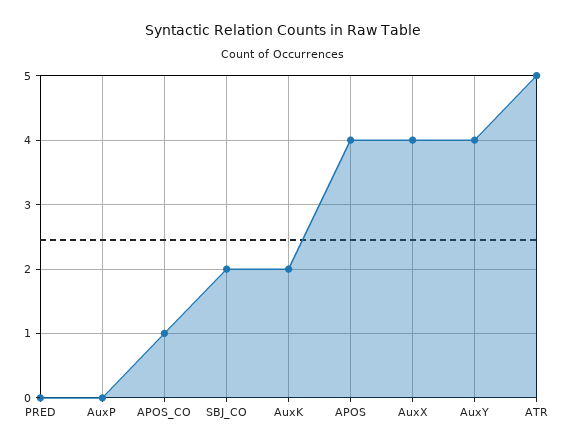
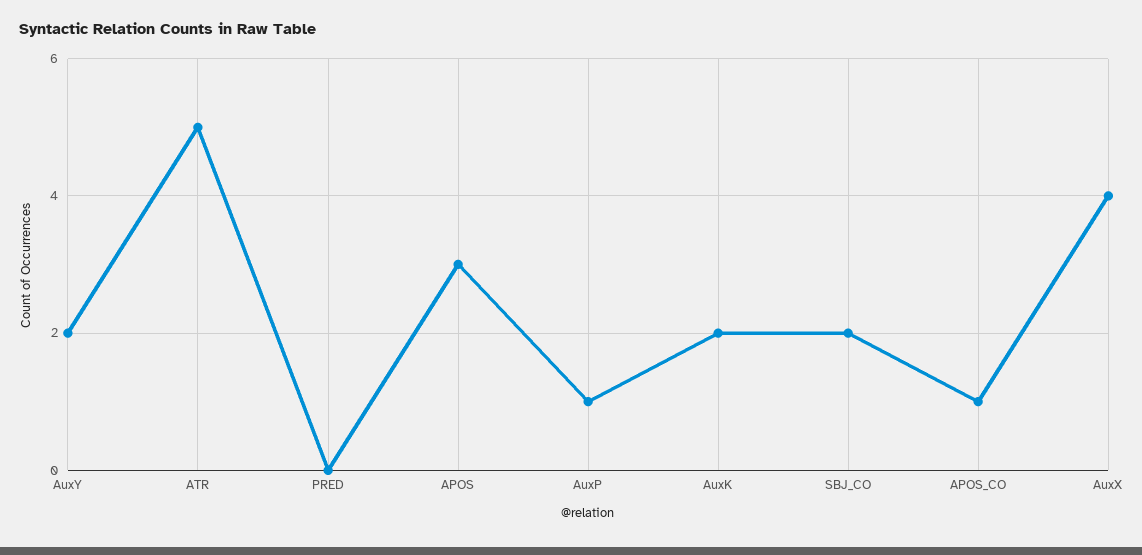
AuxP: 0 -> 1
APOS: 4 -> 3
AuxY: 4 -> 2

